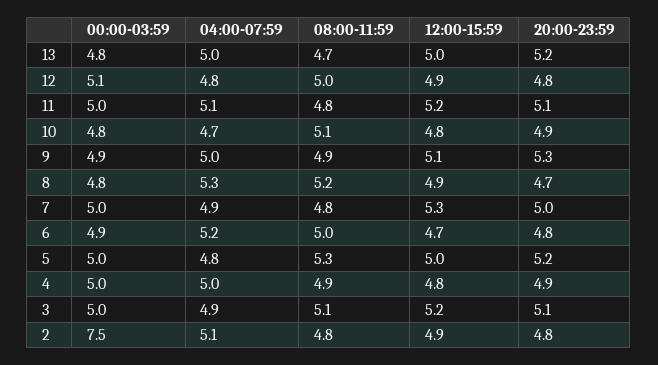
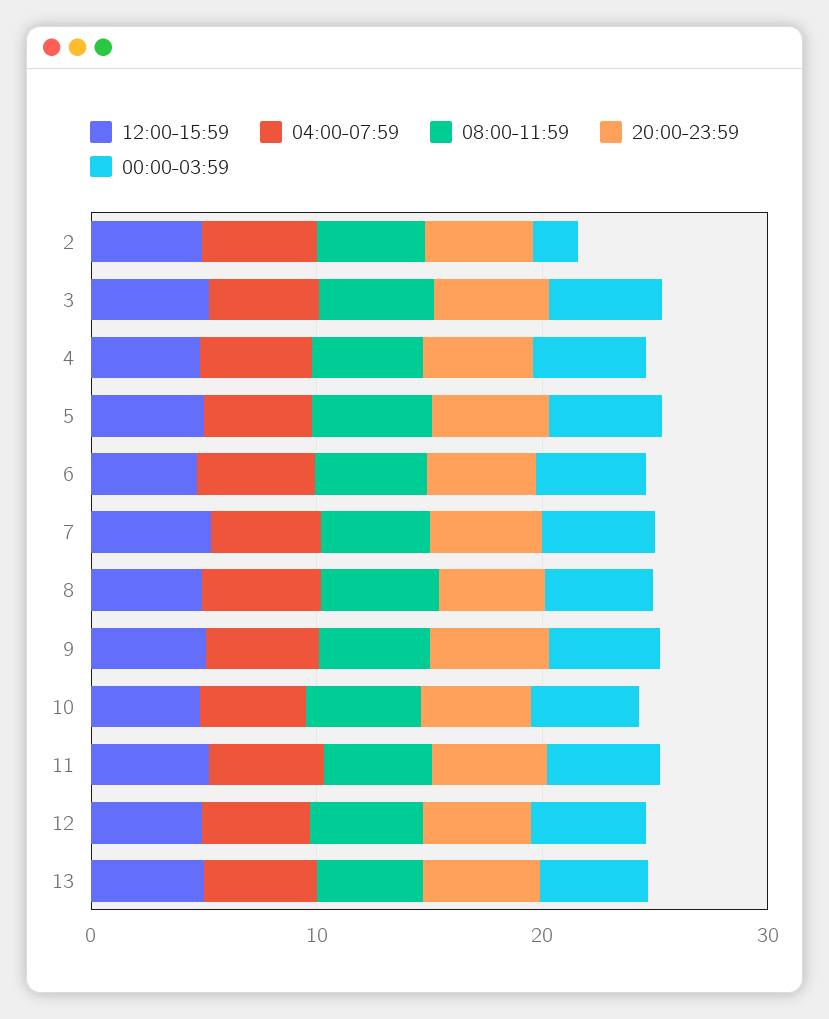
00:00-03:59, 2: 7.5 -> 2

